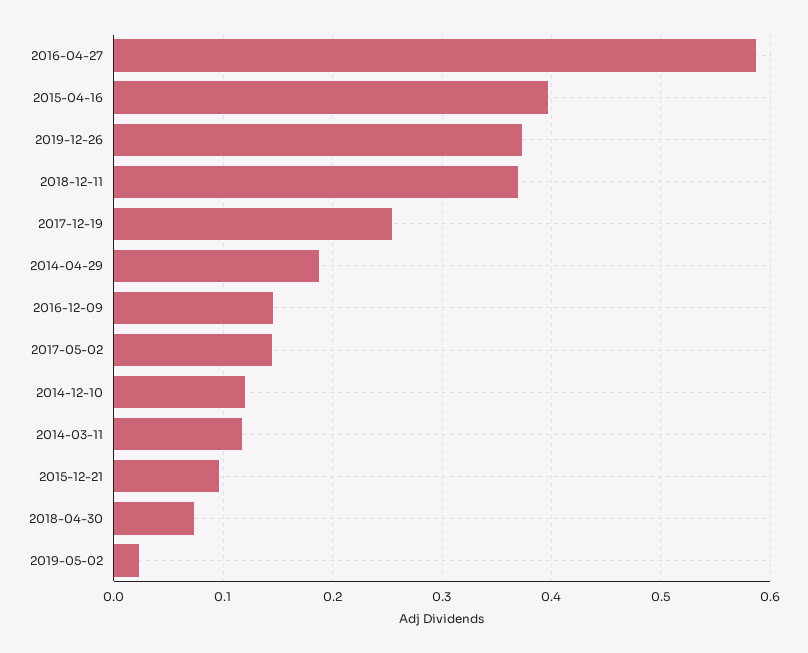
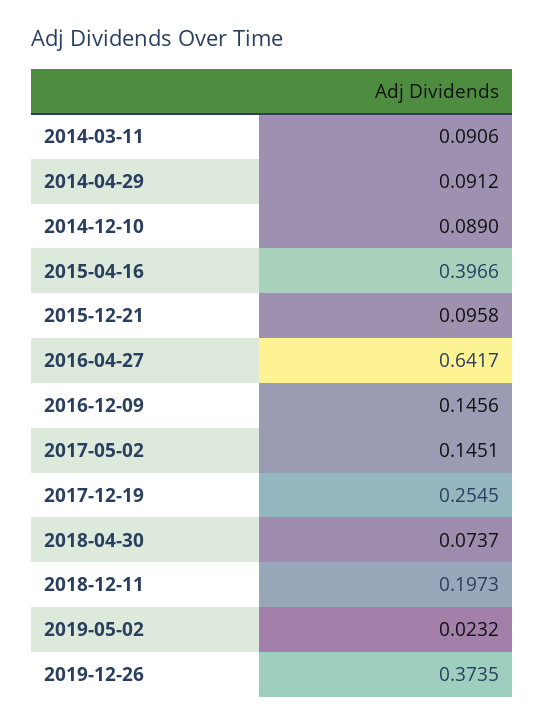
2016-04-27: 0.59 -> 0.6417
2018-12-11: 0.37 -> 0.1973
2014-04-29: 0.19 -> 0.0912
2014-12-10: 0.12 -> 0.089
2014-03-11: 0.12 -> 0.0906

